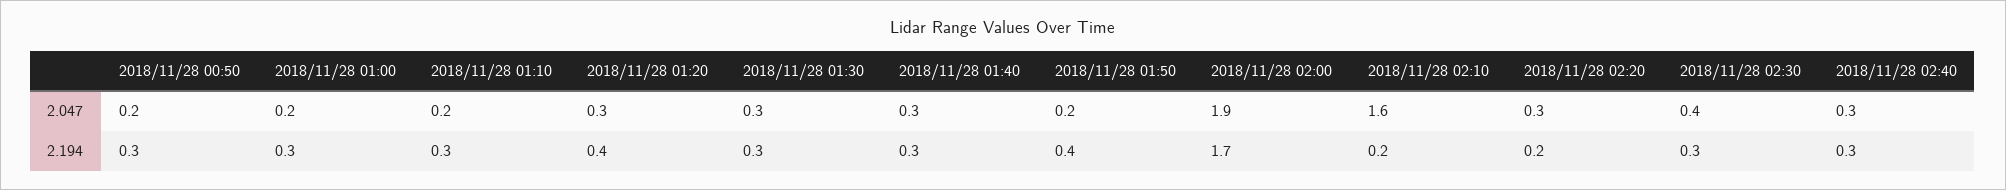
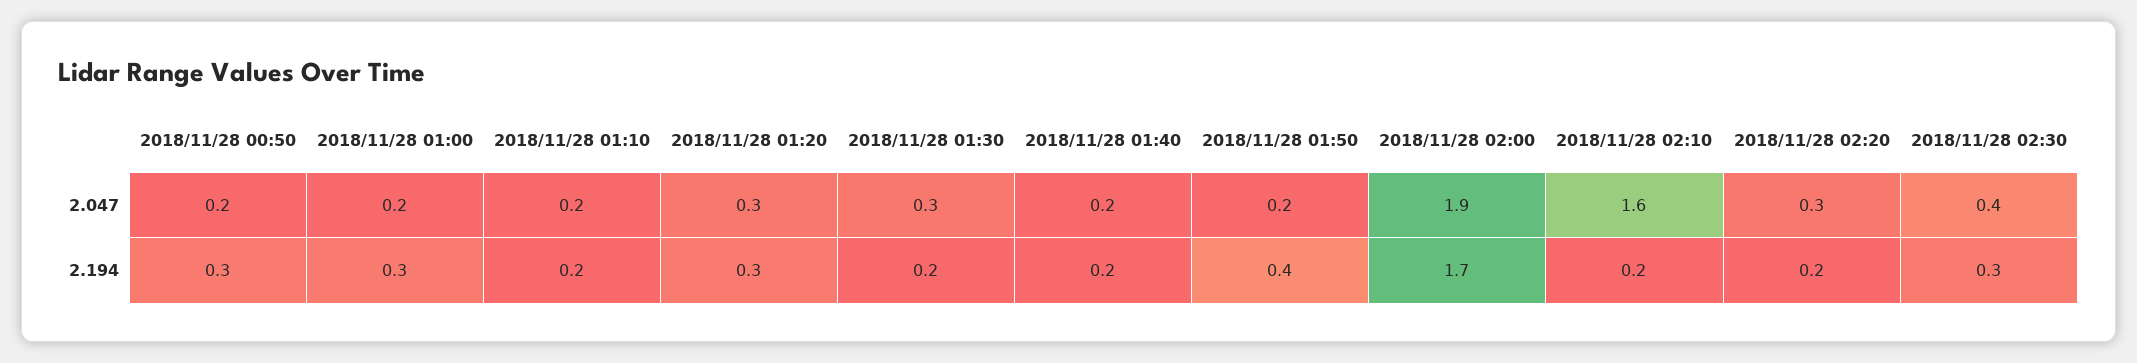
2018/11/28 01:40, 2.047: 0.3 -> 0.2
2018/11/28 02:40, 2.047: 0.3 -> none
2018/11/28 01:10, 2.194: 0.3 -> 0.2
2018/11/28 01:20, 2.194: 0.4 -> 0.3
2018/11/28 01:30, 2.194: 0.3 -> 0.2
2018/11/28 01:40, 2.194: 0.3 -> 0.2
2018/11/28 02:40, 2.194: 0.3 -> none

